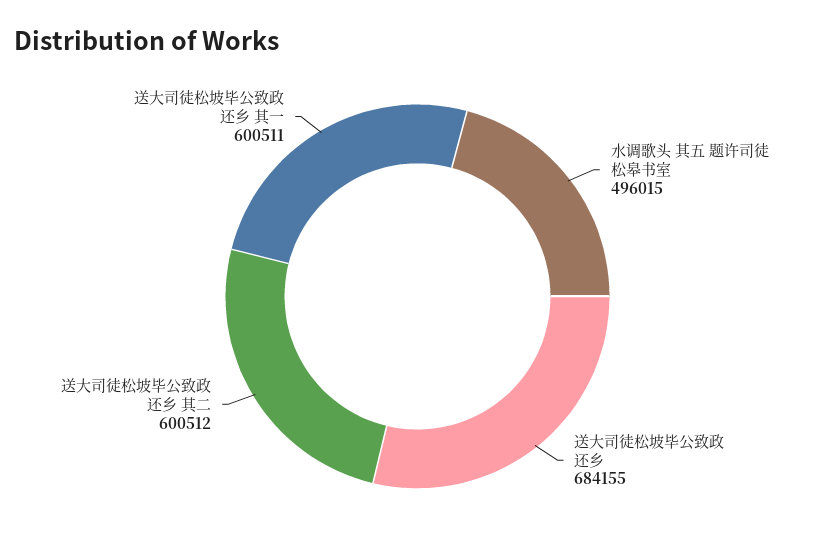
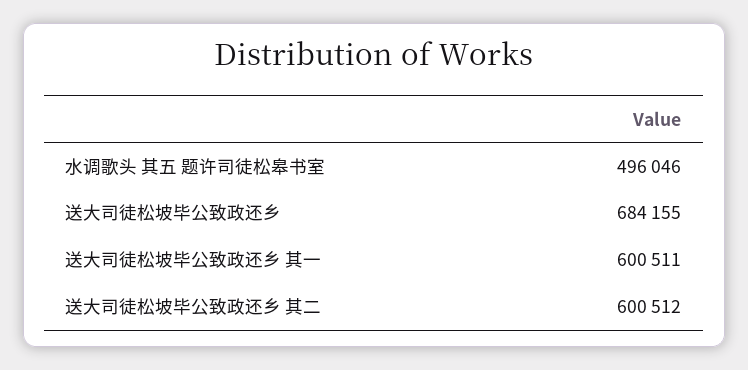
水调歌头 其五 题许司徒松皋书室: 496015 -> 496046

